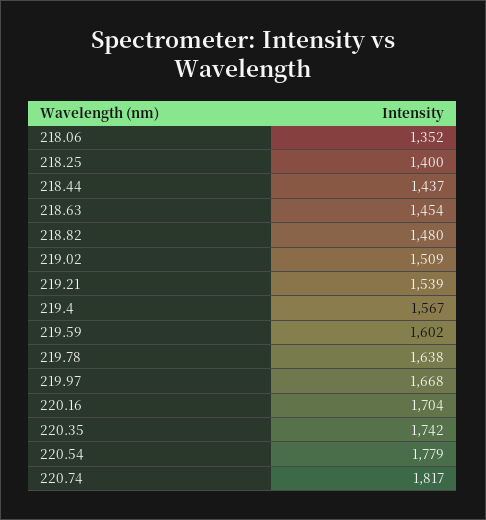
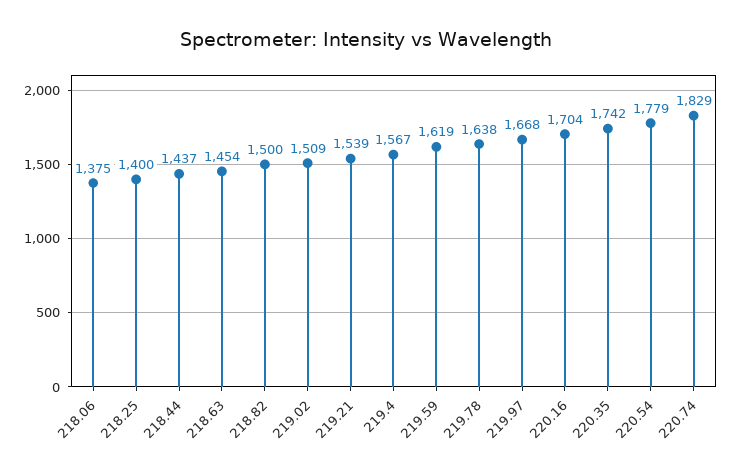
218.06: 1352 -> 1375
218.82: 1480 -> 1500
219.59: 1602 -> 1619
220.74: 1817 -> 1829

